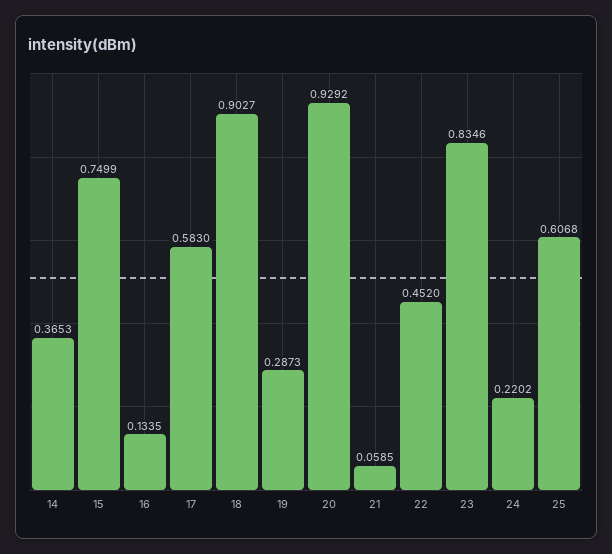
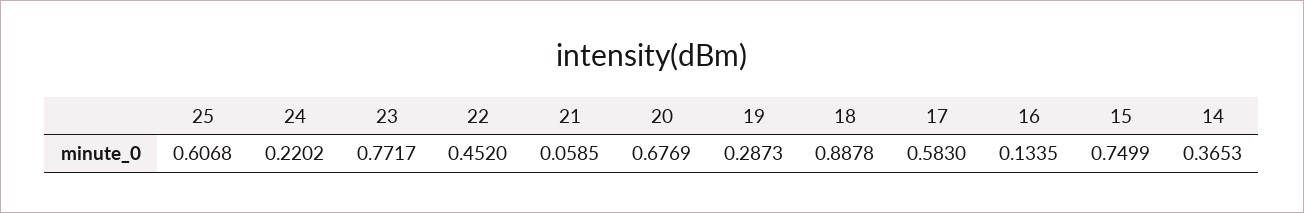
18: 0.9027 -> 0.8878
20: 0.9292 -> 0.6769
23: 0.8346 -> 0.7717

